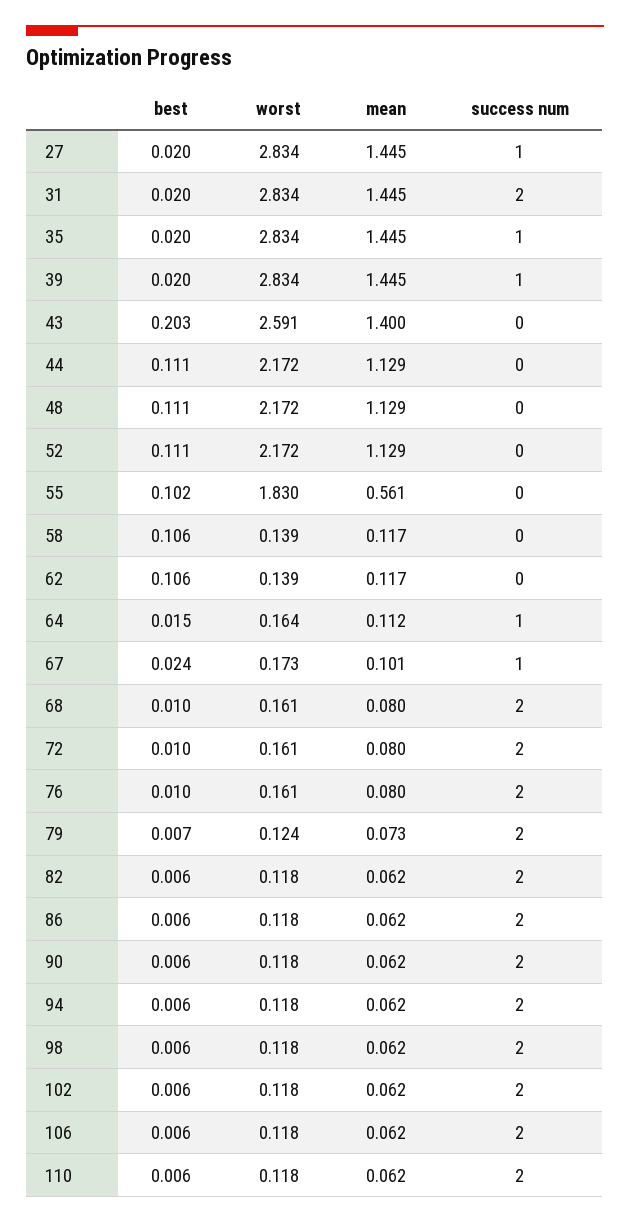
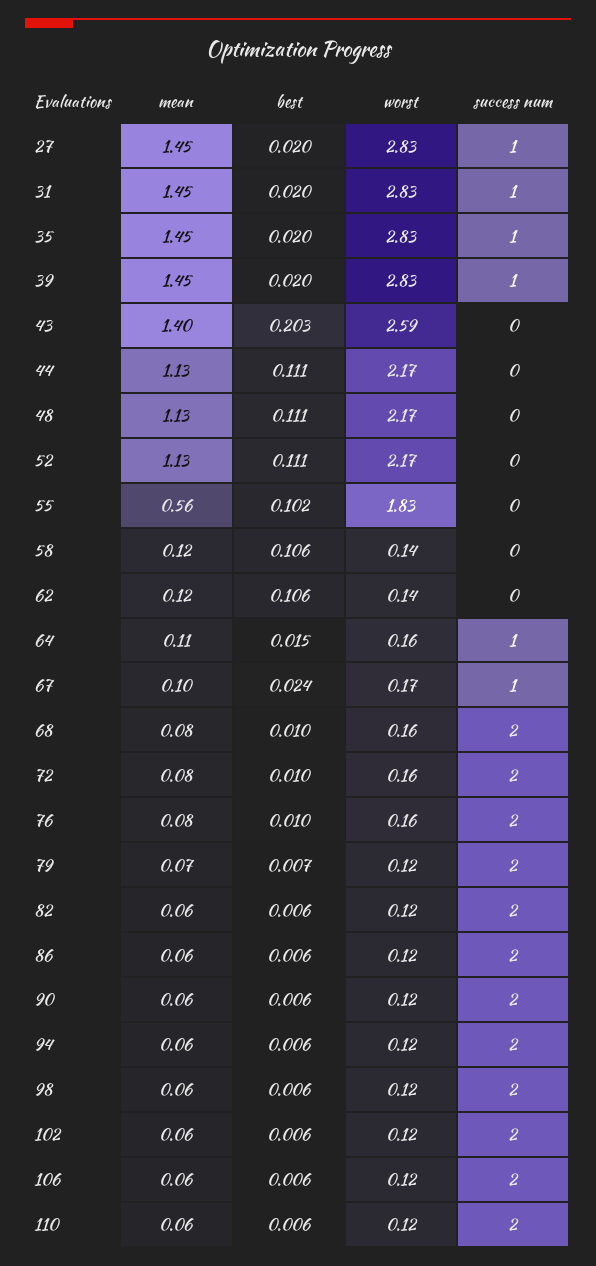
success num, 31: 2 -> 1

